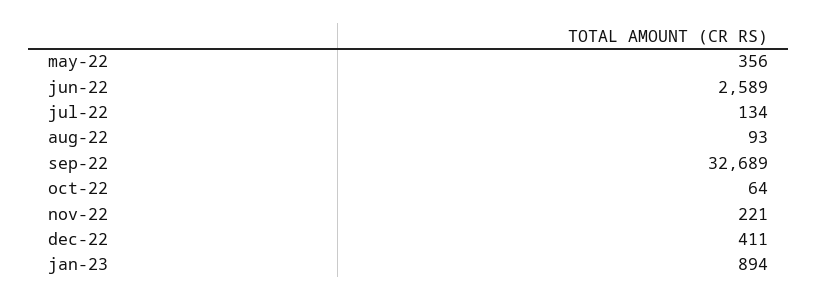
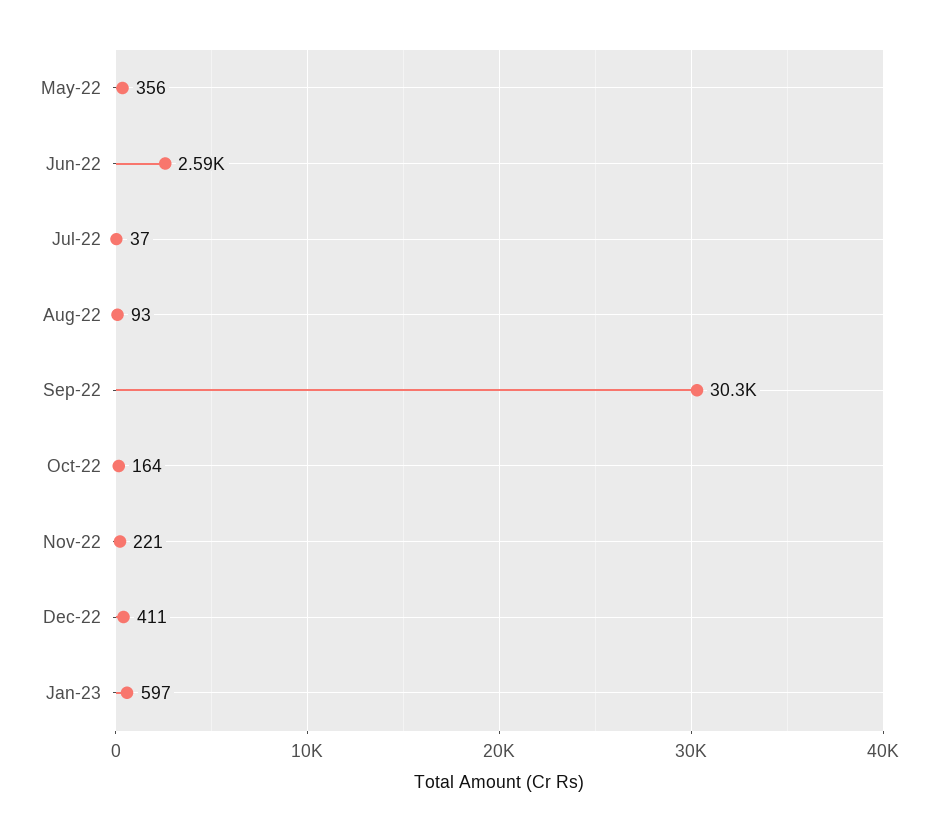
jul-22: 134 -> 37
sep-22: 32689 -> 30300
oct-22: 64 -> 164
jan-23: 894 -> 597

